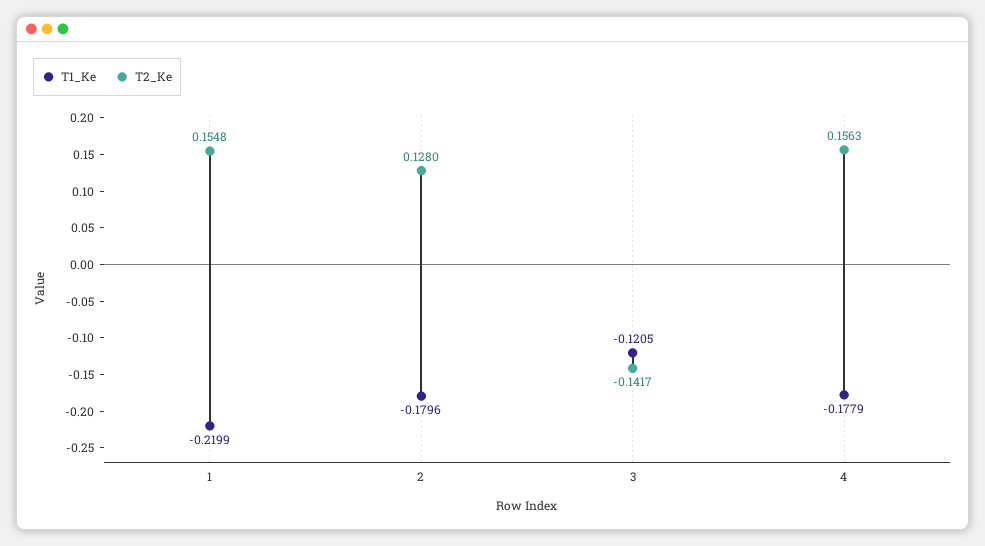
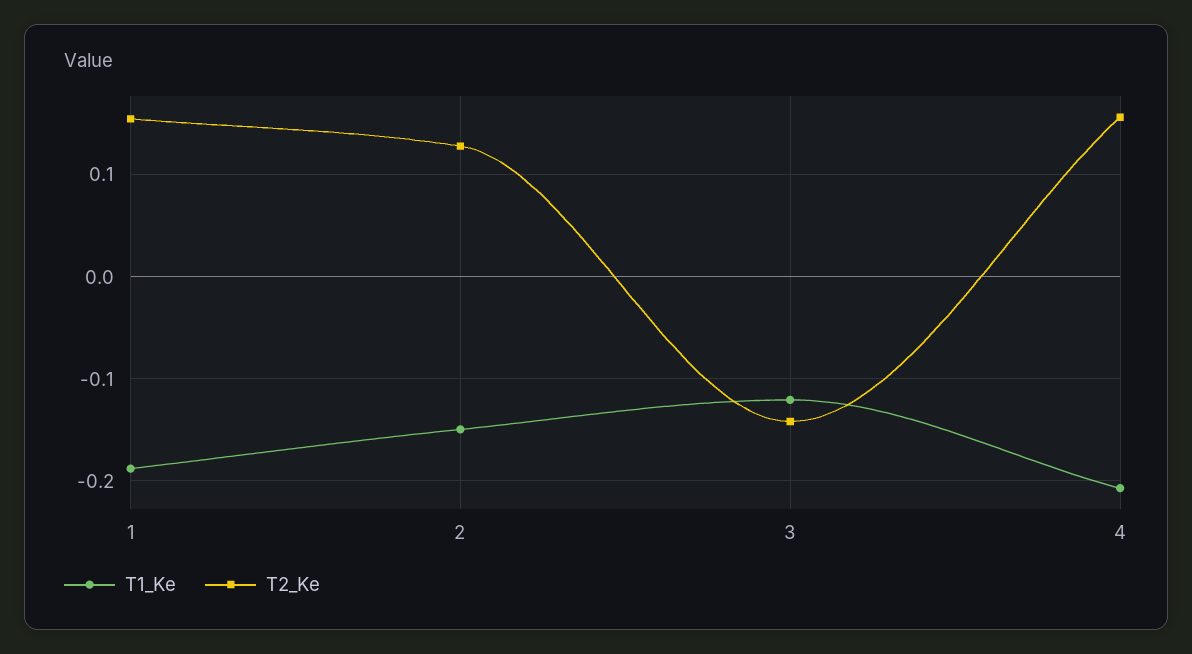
T1_Ke, 1: -0.2199 -> -0.19
T1_Ke, 2: -0.1796 -> -0.15
T1_Ke, 4: -0.1779 -> -0.21

